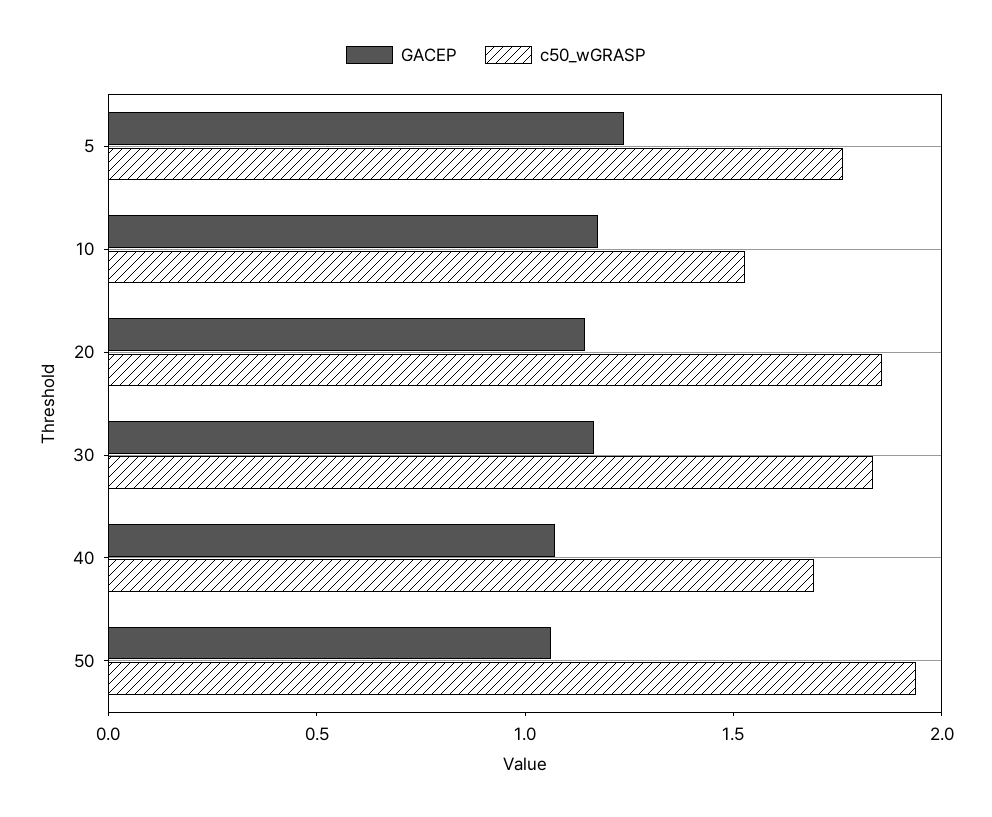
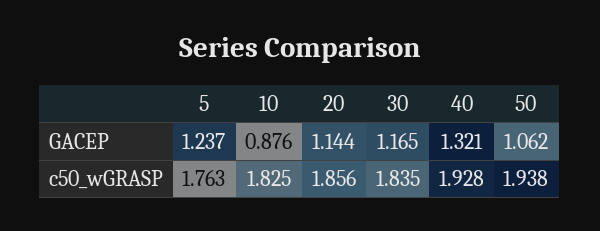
GACEP, 10: 1.2 -> 0.876
c50_wGRASP, 10: 1.5 -> 1.825
GACEP, 40: 1.1 -> 1.321
c50_wGRASP, 40: 1.7 -> 1.928

